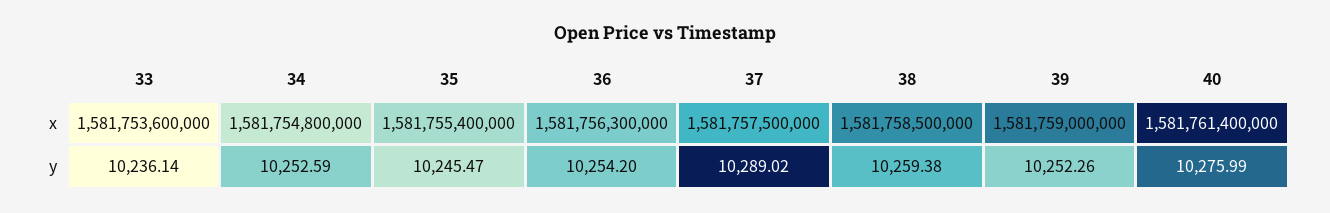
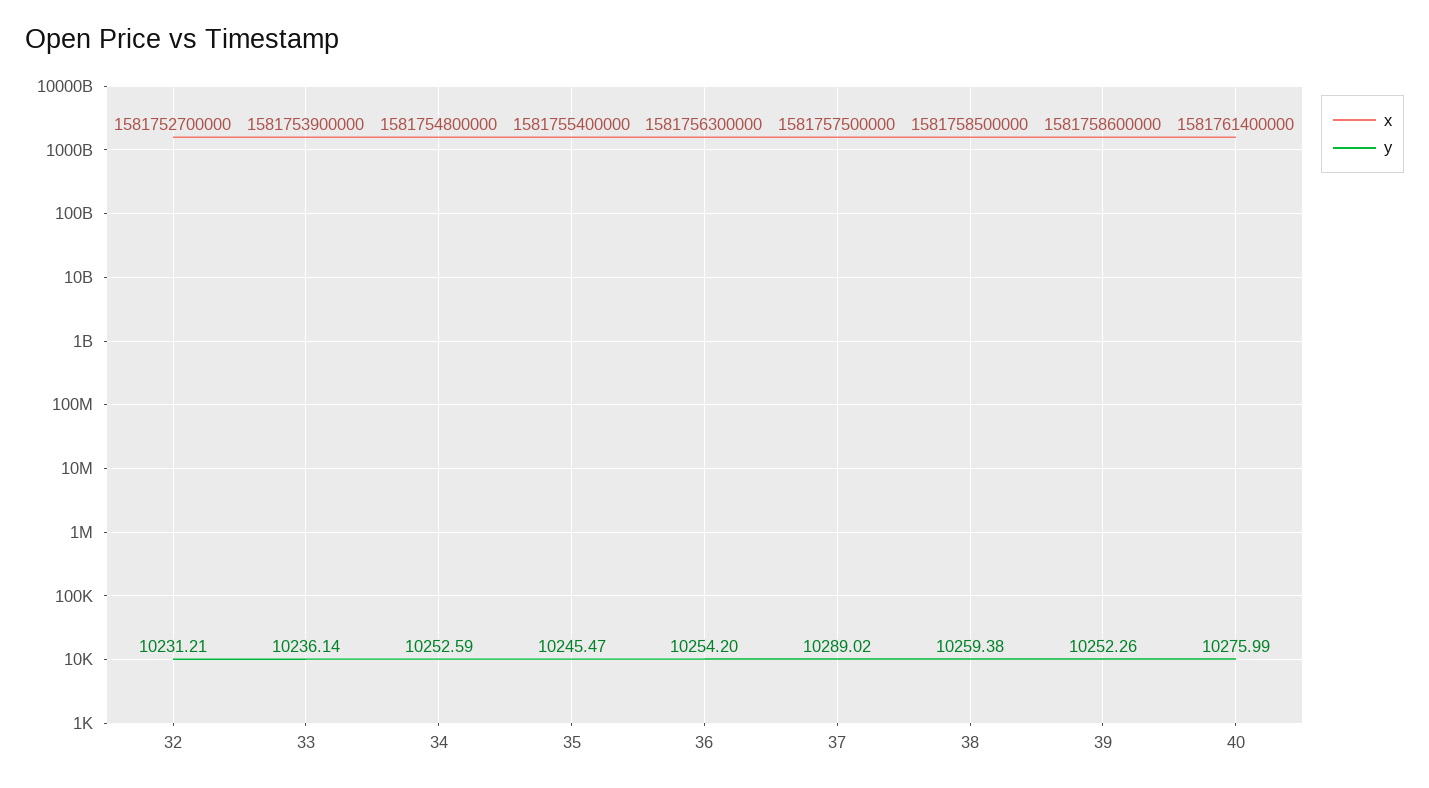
x, 33: 1581753600000 -> 1581753900000
x, 39: 1581759000000 -> 1581758600000
x, 32: none -> 1581752700000
y, 32: none -> 10231.21

